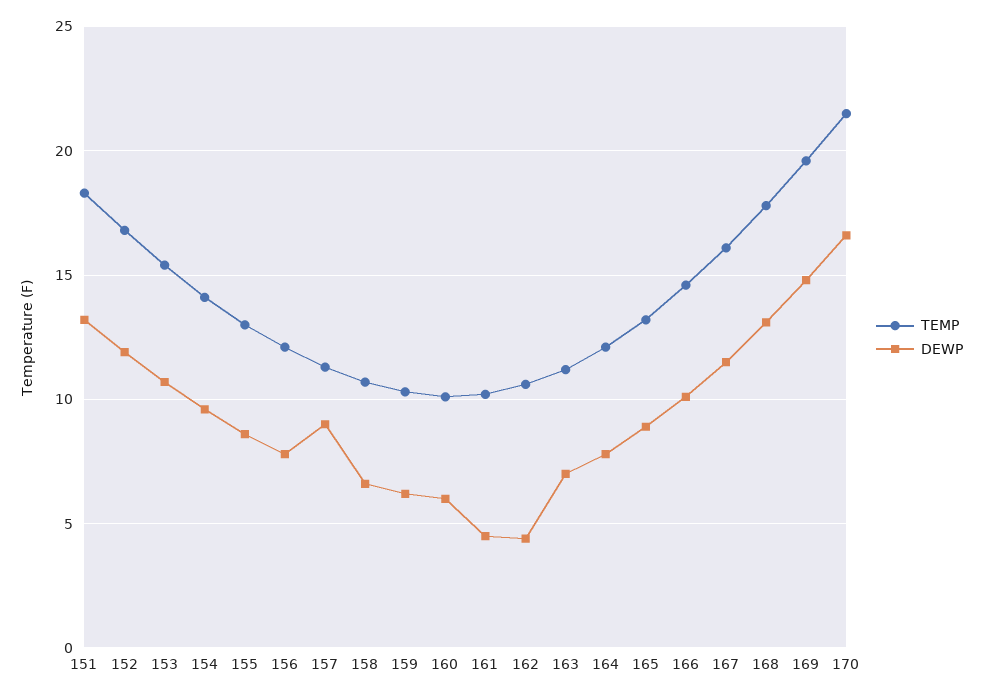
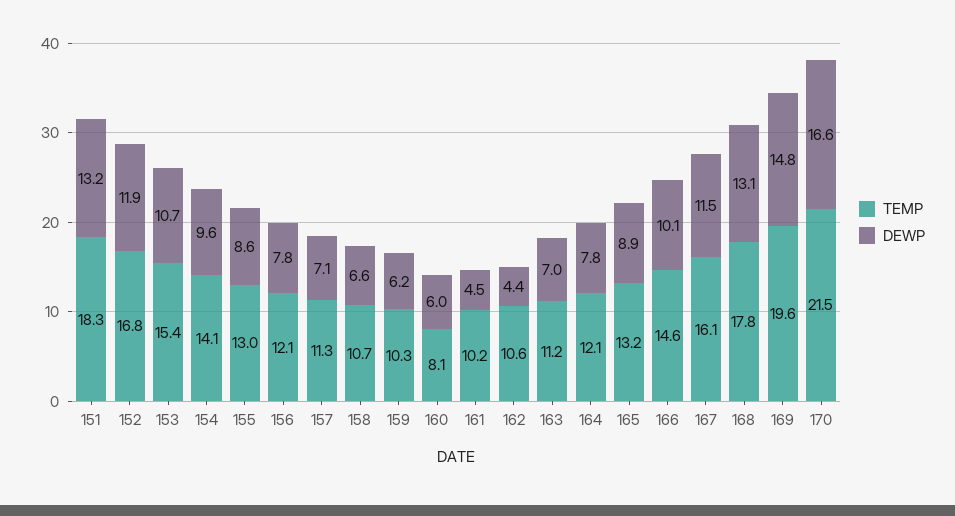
DEWP, 157: 9 -> 7.1
TEMP, 160: 10 -> 8.1

